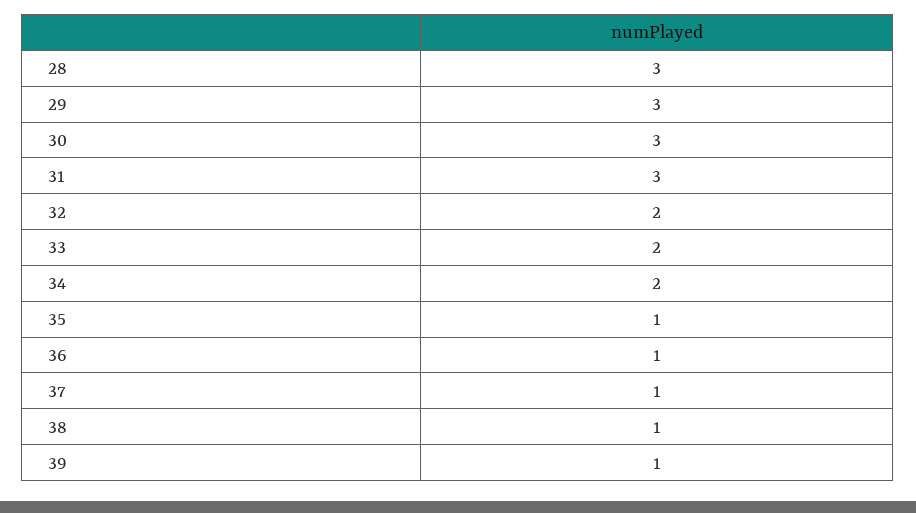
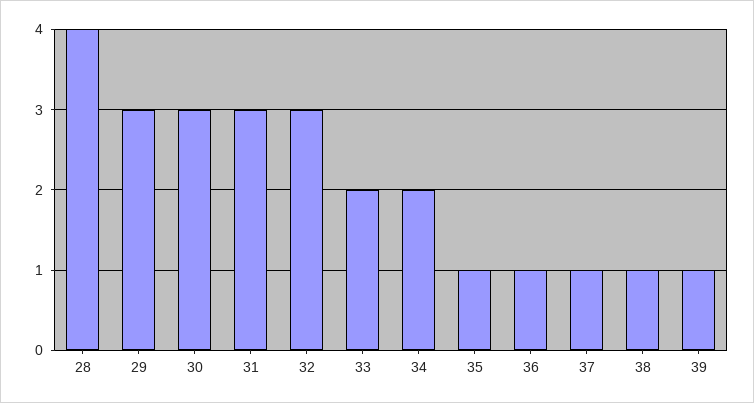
28: 3 -> 4
32: 2 -> 3

